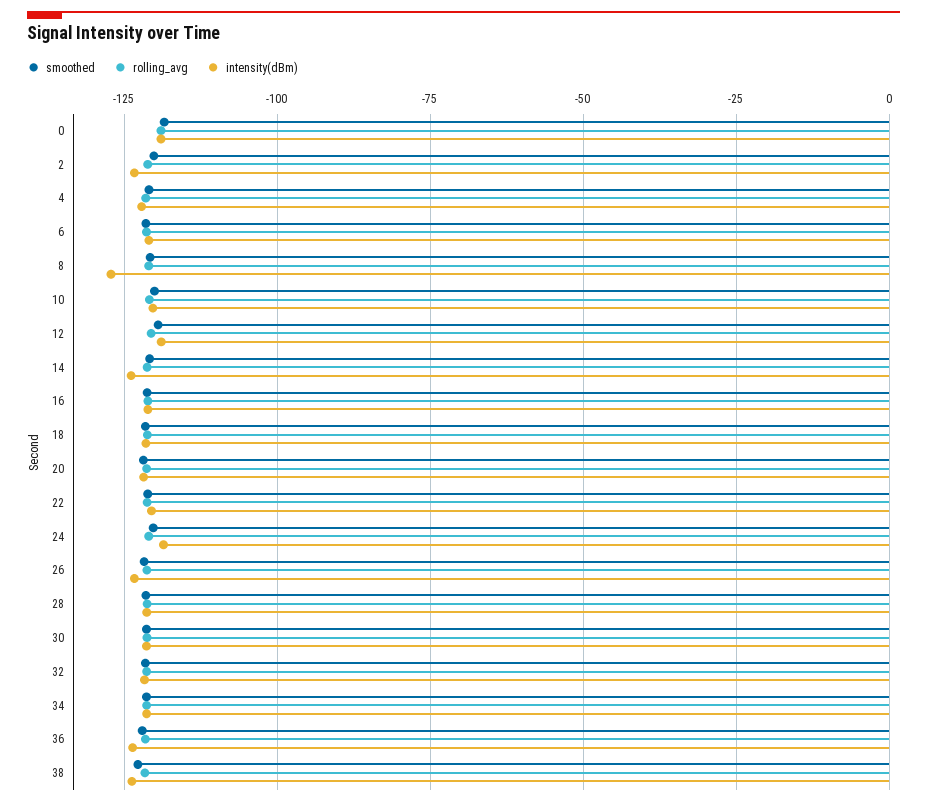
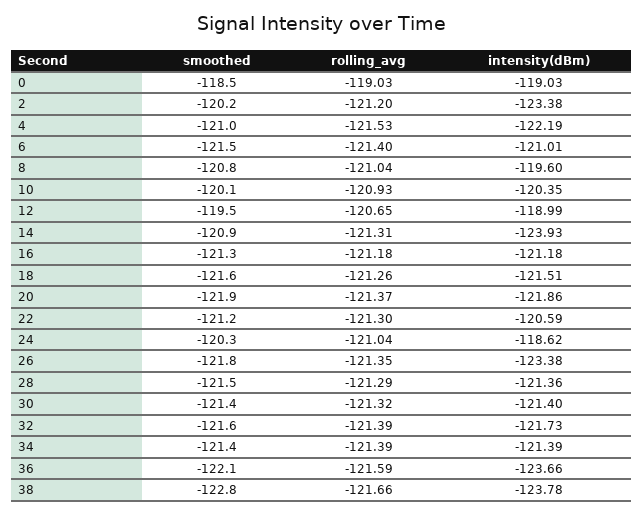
intensity(dBm), 8: -127.5 -> -119.6

